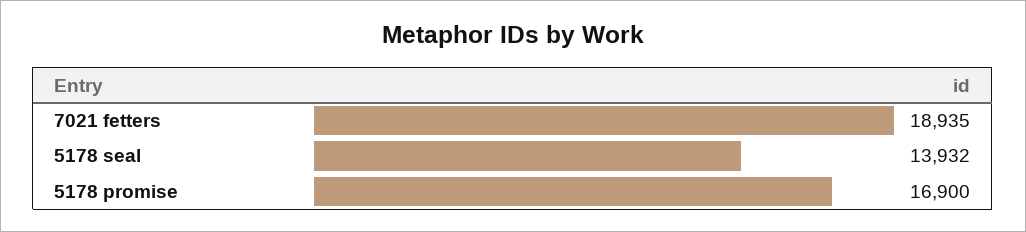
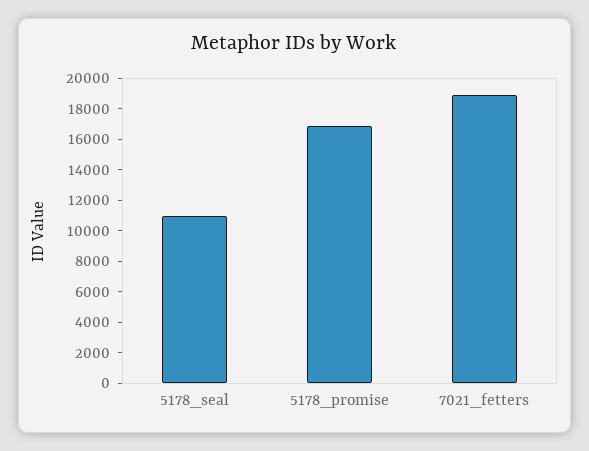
5178 seal: 13932 -> 11000

